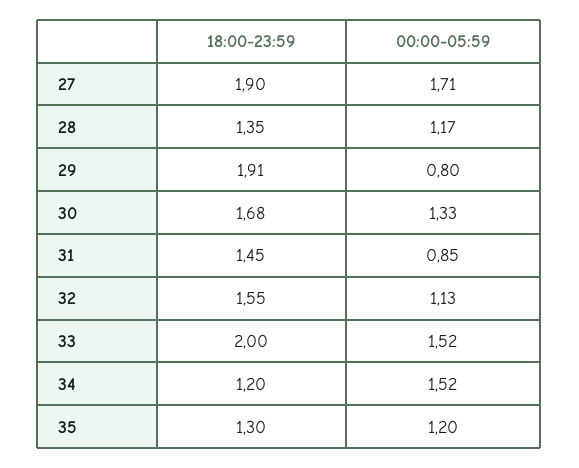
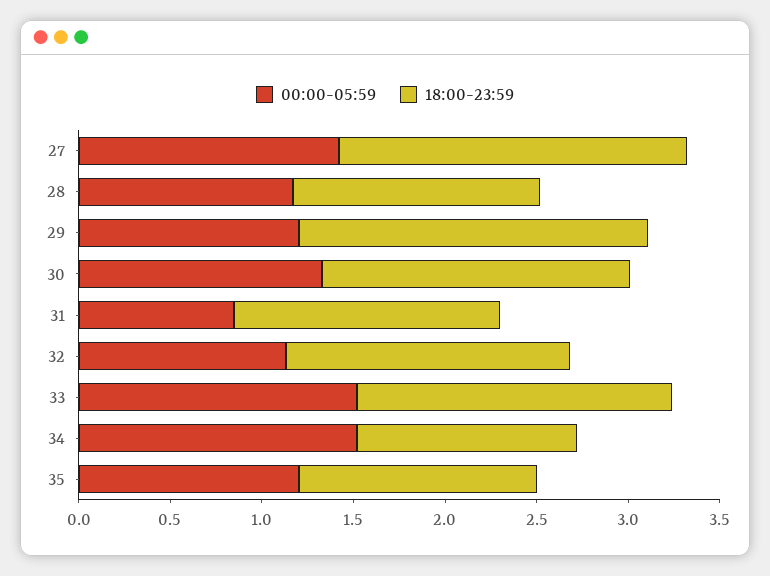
00:00-05:59, 27: 1.71 -> 1.4
00:00-05:59, 29: 0.8 -> 1.2
18:00-23:59, 33: 2 -> 1.7

